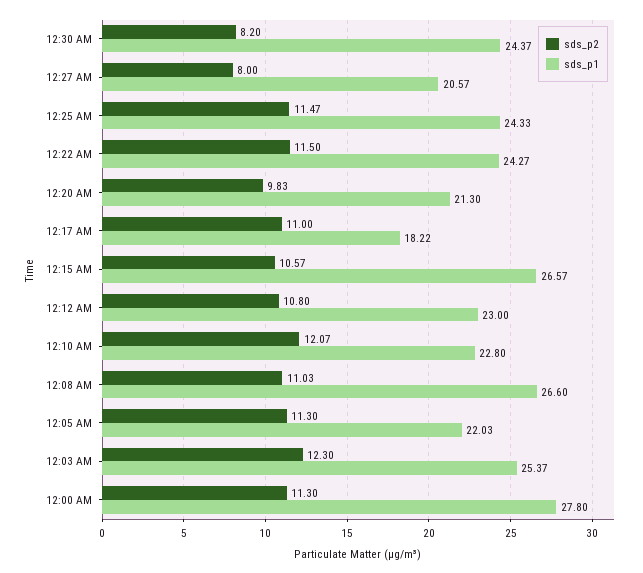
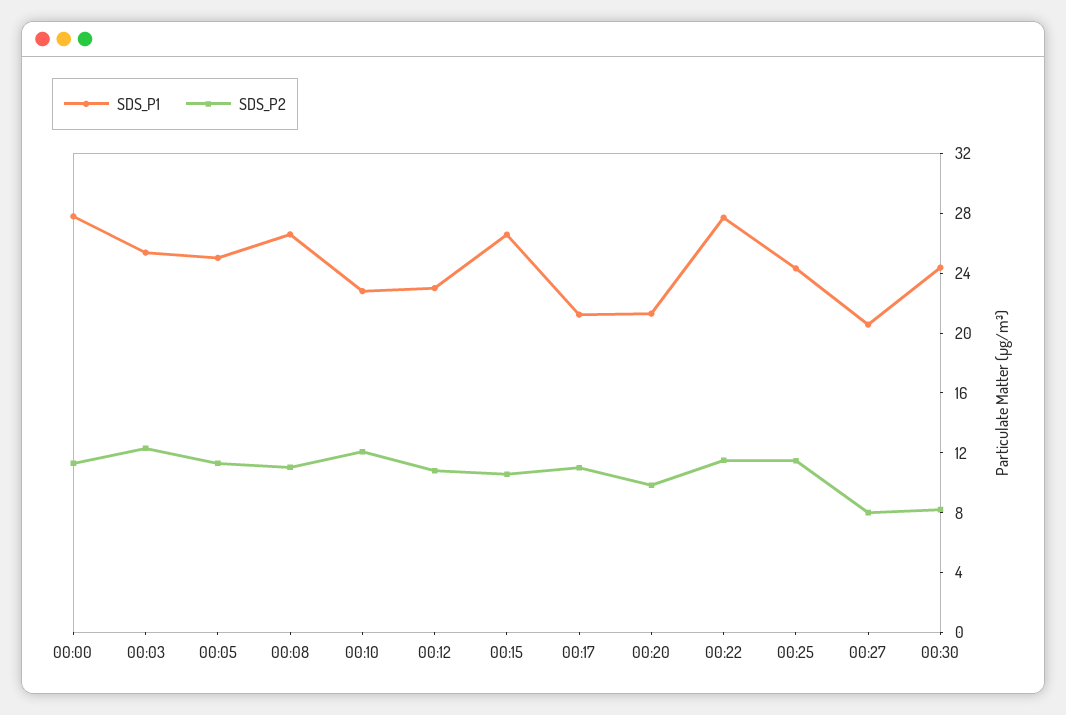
sds_p1, 12:22 AM: 24.27 -> 28
sds_p1, 12:17 AM: 18.22 -> 21
sds_p1, 12:05 AM: 22.03 -> 25

